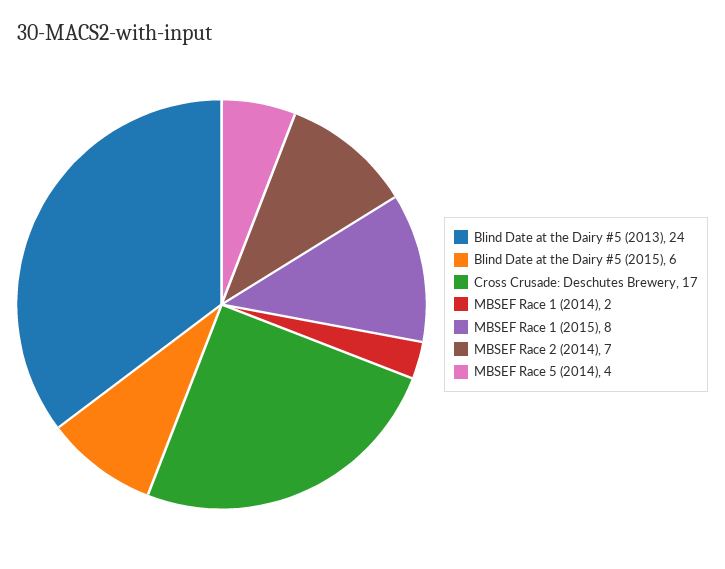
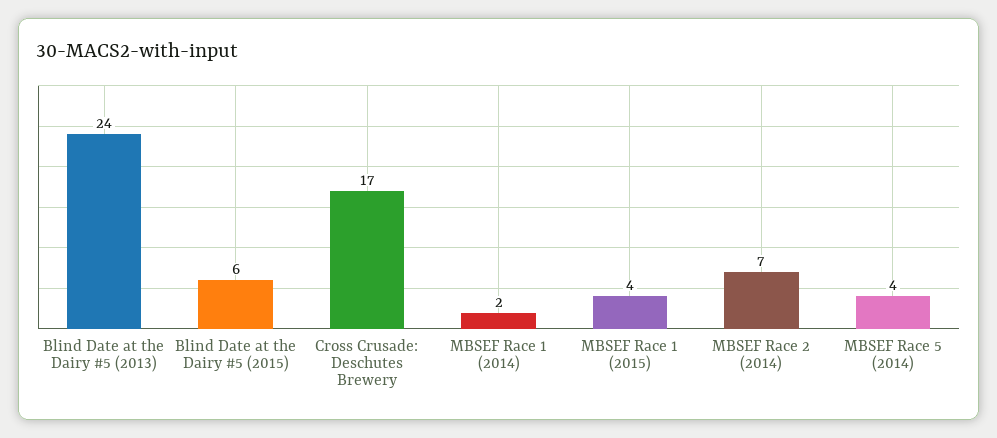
MBSEF Race 1 (2015): 8 -> 4

